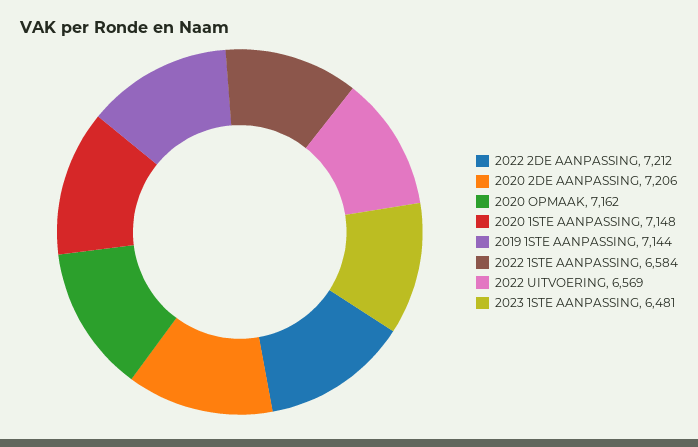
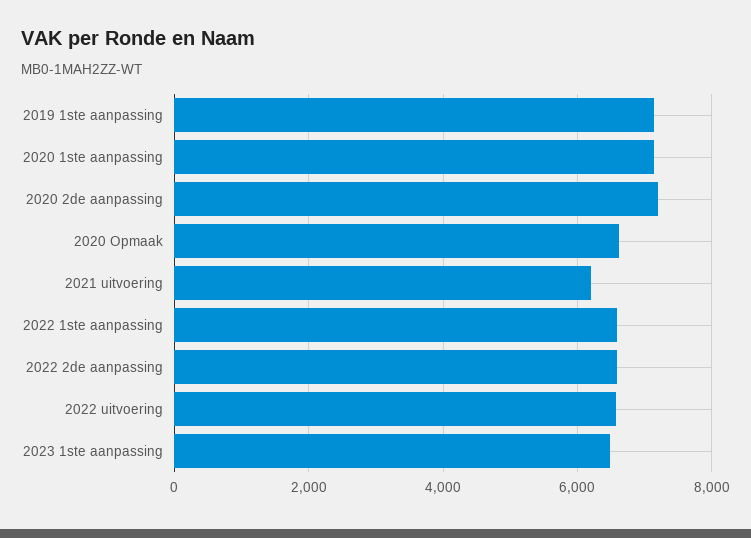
2022 2DE AANPASSING: 7212 -> 6600
2020 OPMAAK: 7162 -> 6600
2021 uitvoering: none -> 6200

